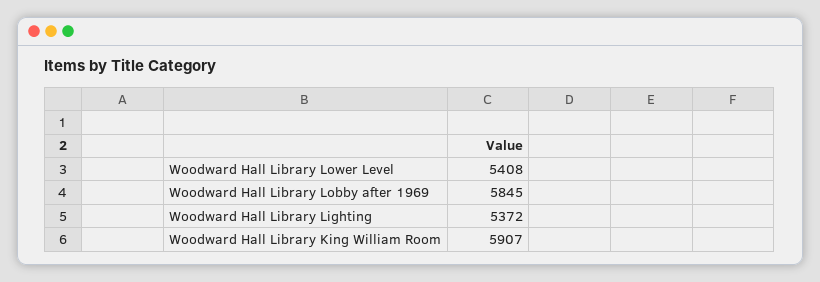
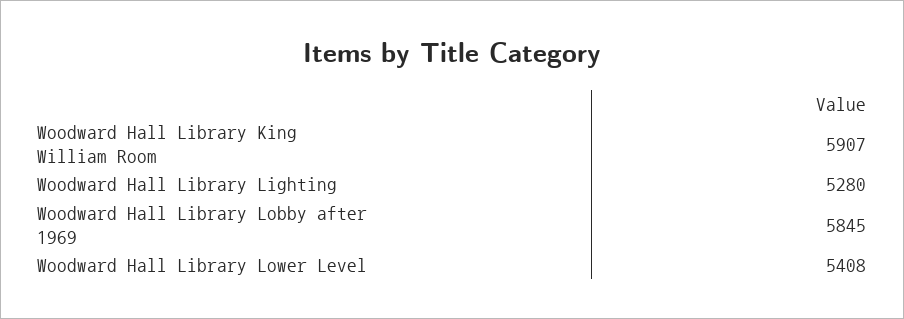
Woodward Hall Library Lighting: 5372 -> 5280

